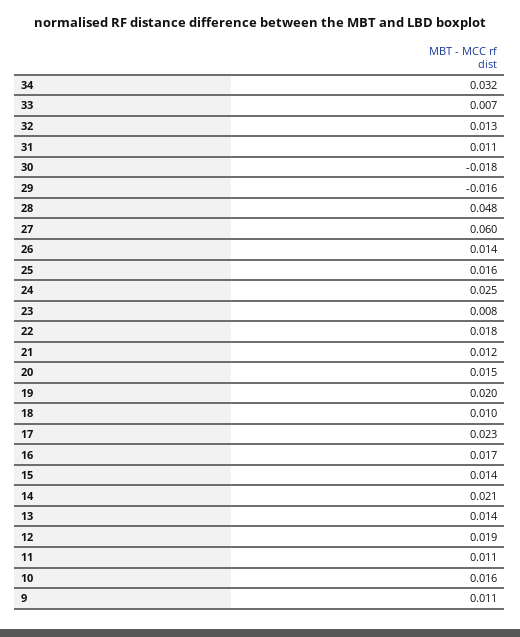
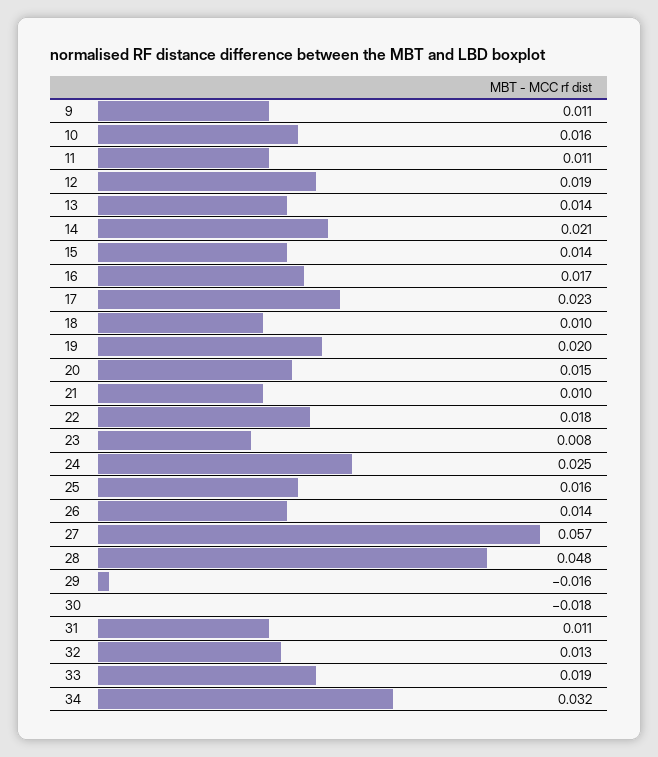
33: 0.007 -> 0.019
27: 0.06 -> 0.057
21: 0.012 -> 0.01

